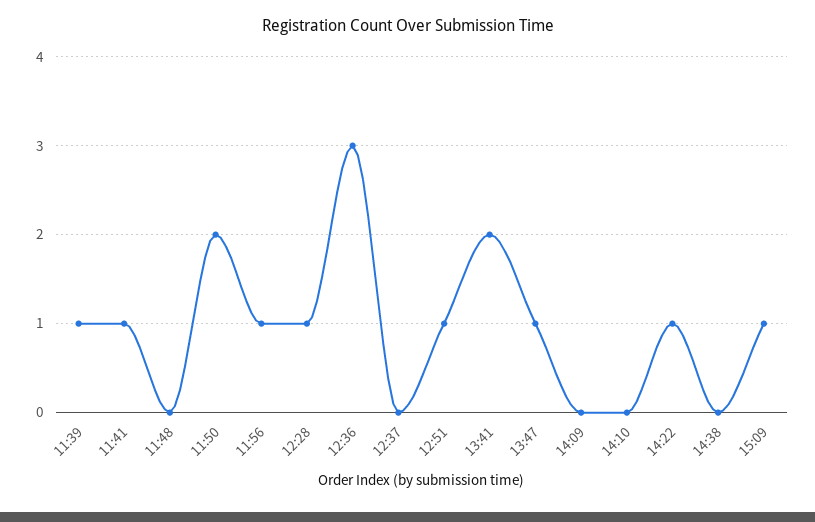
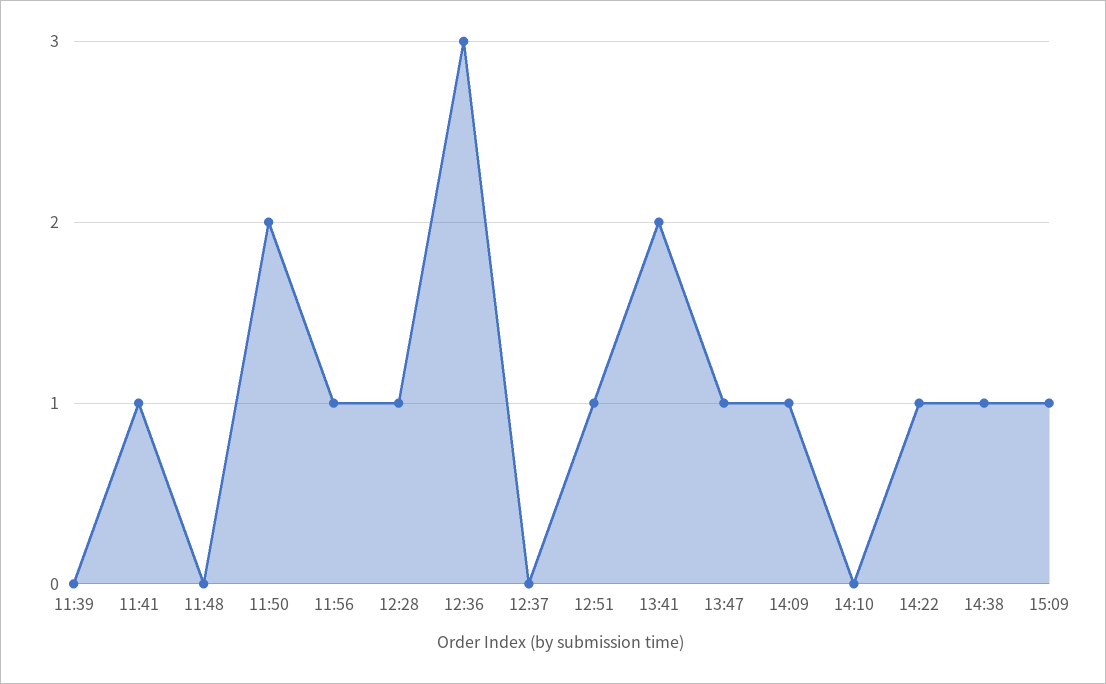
11:39: 1 -> 0
14:09: 0 -> 1
14:38: 0 -> 1

